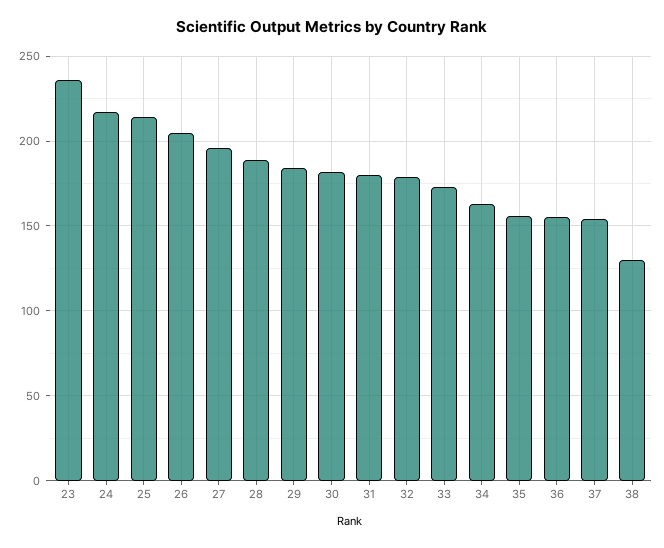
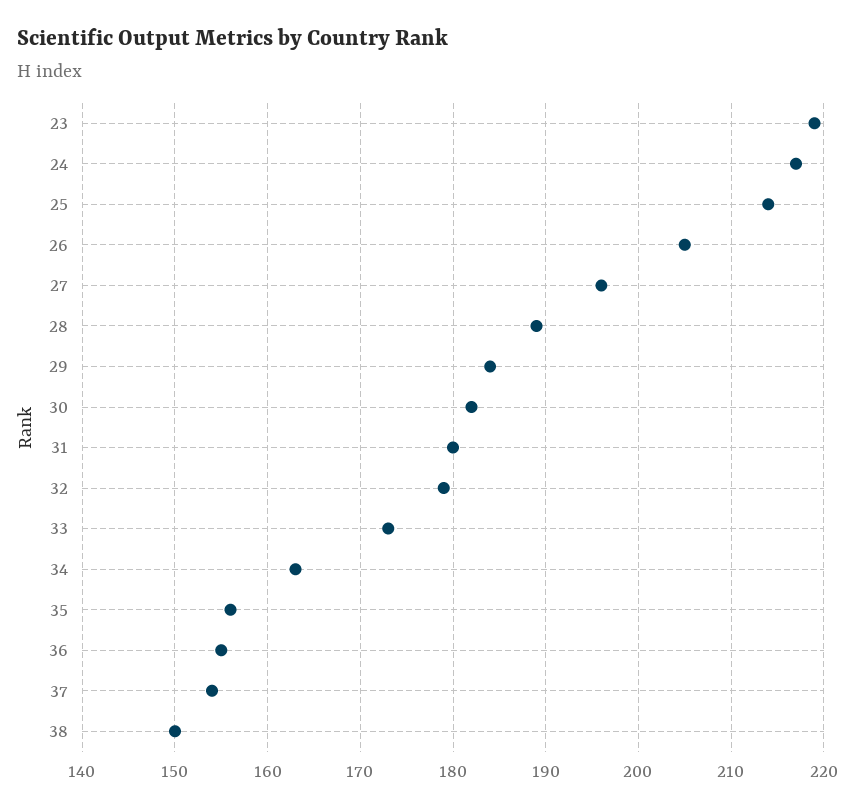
23: 235 -> 219
38: 130 -> 150

